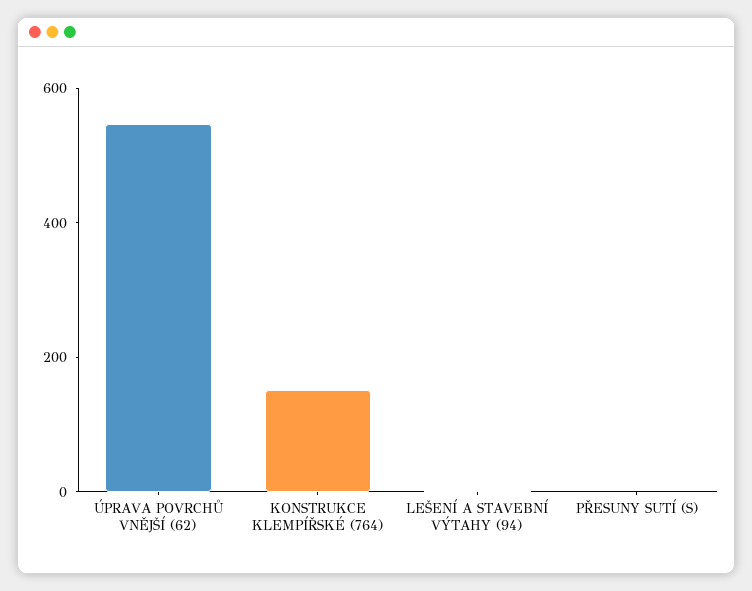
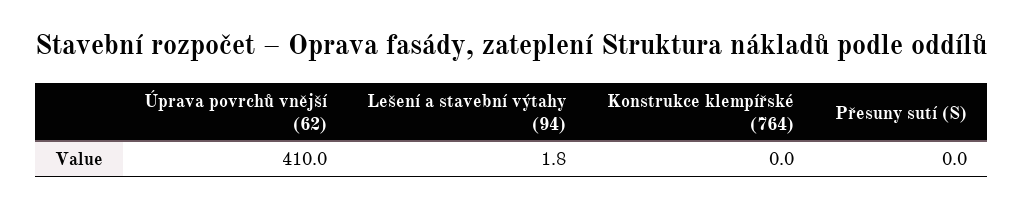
ÚPRAVA POVRCHŮ VNĚJŠÍ (62): 550 -> 410
KONSTRUKCE KLEMPÍŘSKÉ (764): 150 -> 0

